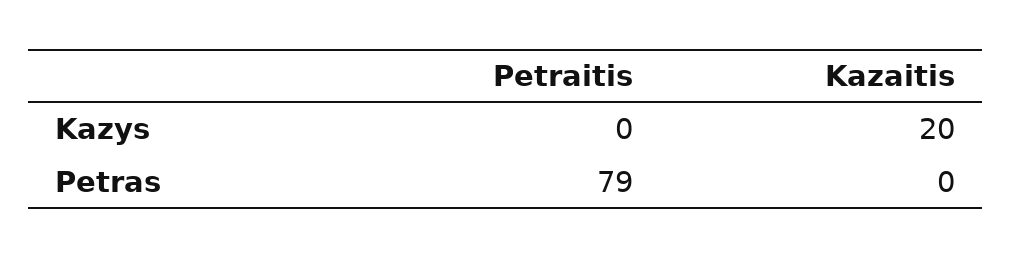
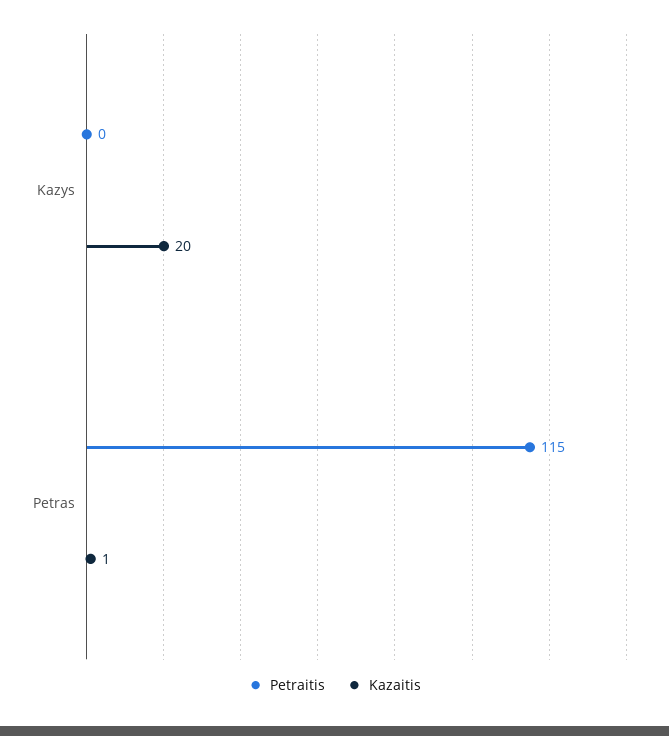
Petraitis, Petras: 79 -> 115
Kazaitis, Petras: 0 -> 1

